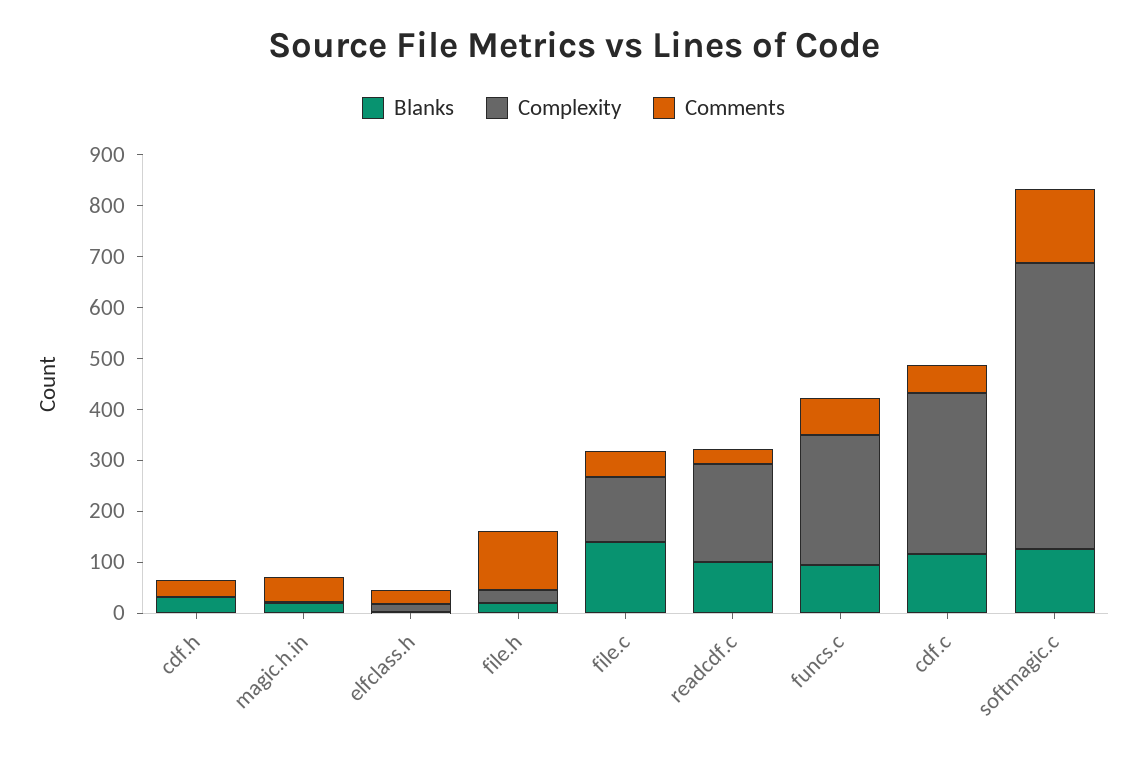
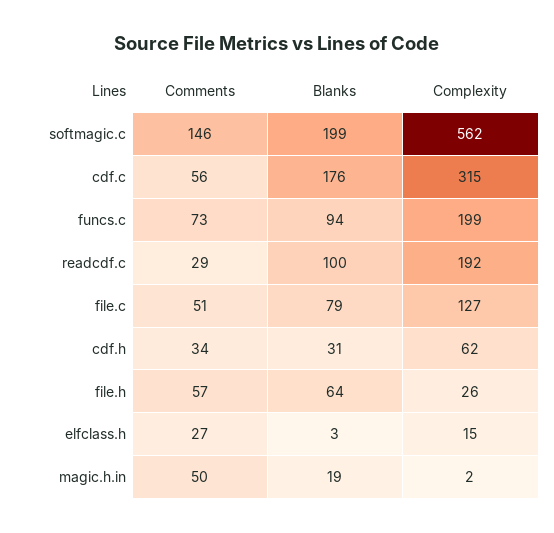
Complexity, cdf.h: 0 -> 62
Blanks, file.h: 20 -> 64
Comments, file.h: 120 -> 57
Blanks, file.c: 140 -> 79
Complexity, funcs.c: 260 -> 199
Blanks, cdf.c: 120 -> 176
Blanks, softmagic.c: 120 -> 199

